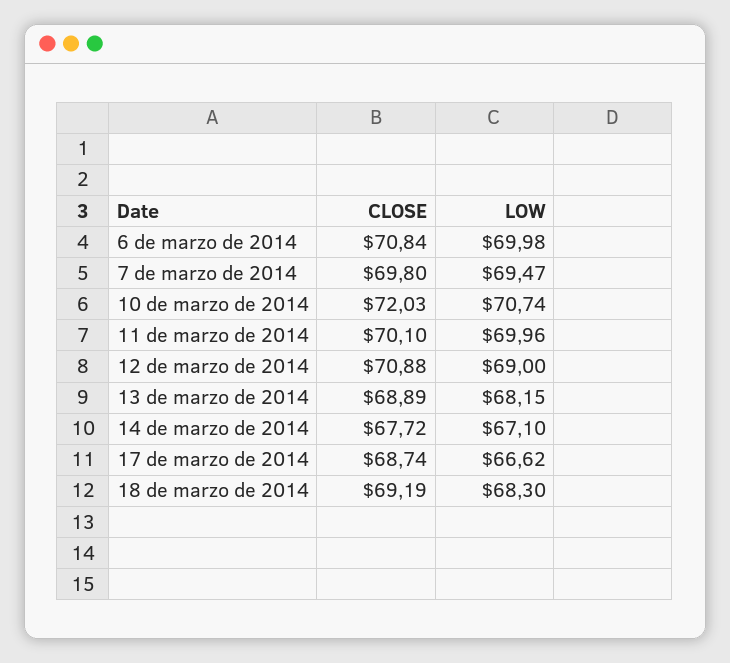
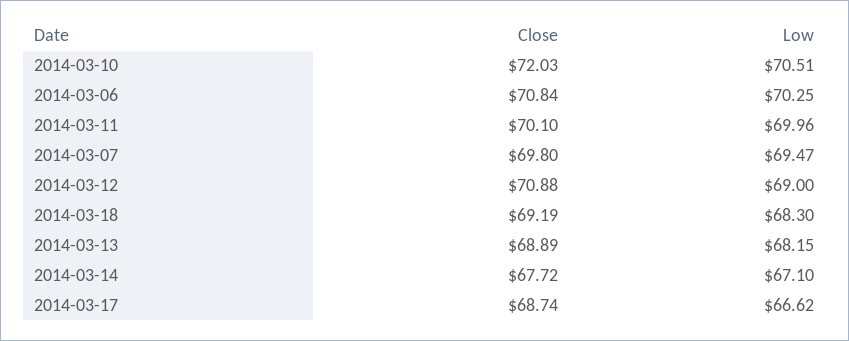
LOW, 6 de marzo de 2014: 69.98 -> 70.25
LOW, 10 de marzo de 2014: 70.74 -> 70.51

